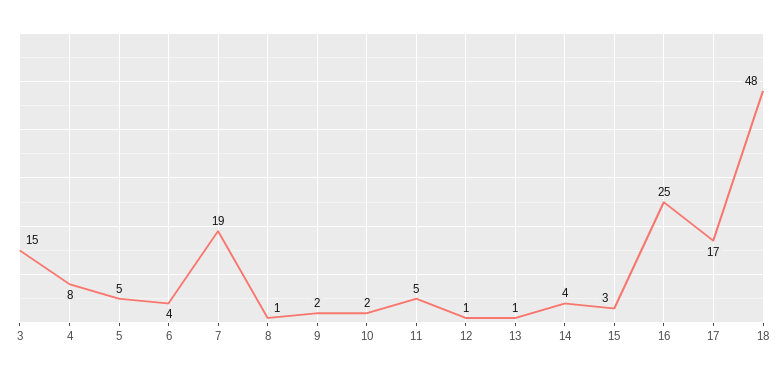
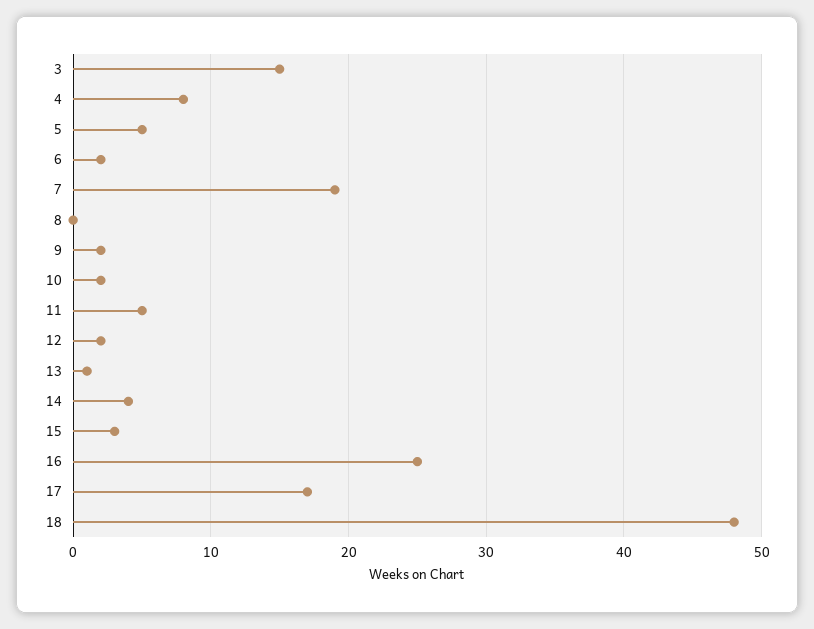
6: 4 -> 2
8: 1 -> 0
12: 1 -> 2

